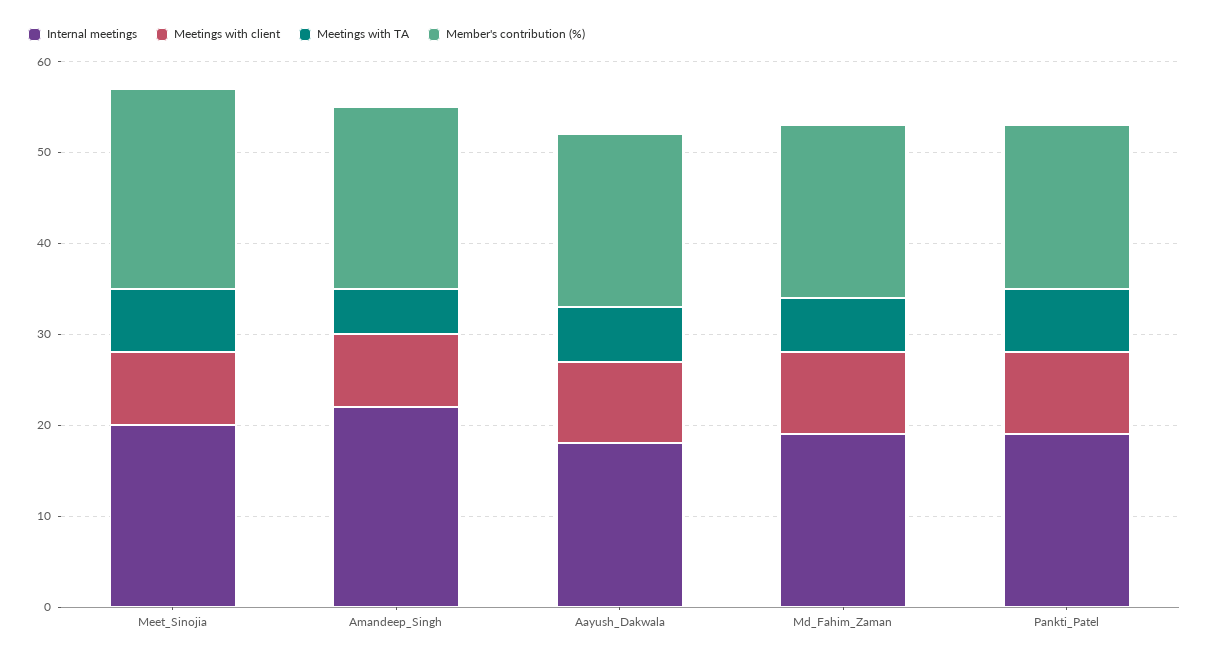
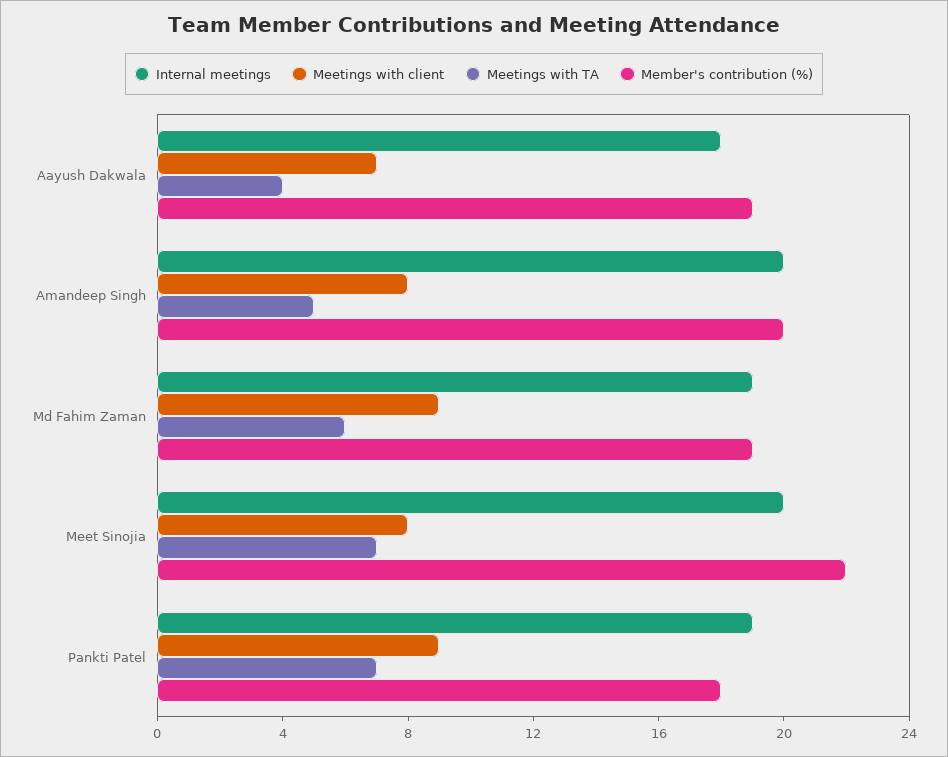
Internal meetings, Amandeep_Singh: 22 -> 20
Meetings with client, Aayush_Dakwala: 9 -> 7
Meetings with TA, Aayush_Dakwala: 6 -> 4

